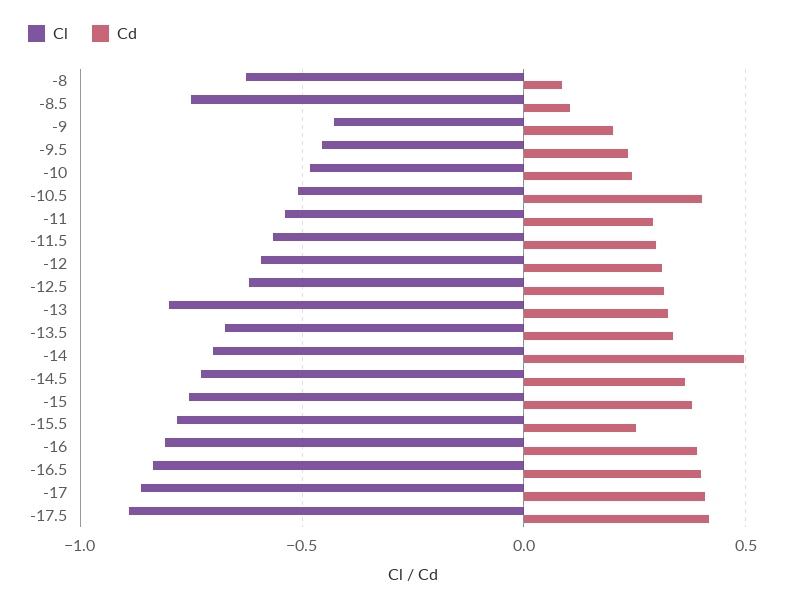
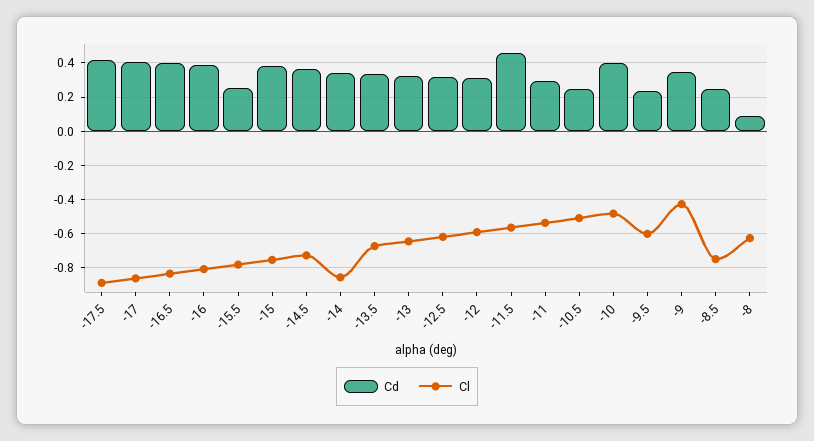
Cd, -8.5: 0.1 -> 0.25
Cd, -9: 0.2 -> 0.35
Cl, -9.5: -0.45 -> -0.6
Cd, -10: 0.25 -> 0.4
Cd, -10.5: 0.4 -> 0.25
Cd, -11.5: 0.3 -> 0.45
Cl, -13: -0.8 -> -0.65
Cl, -14: -0.7 -> -0.85
Cd, -14: 0.5 -> 0.35

